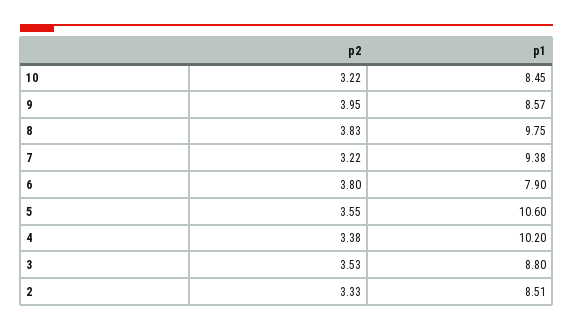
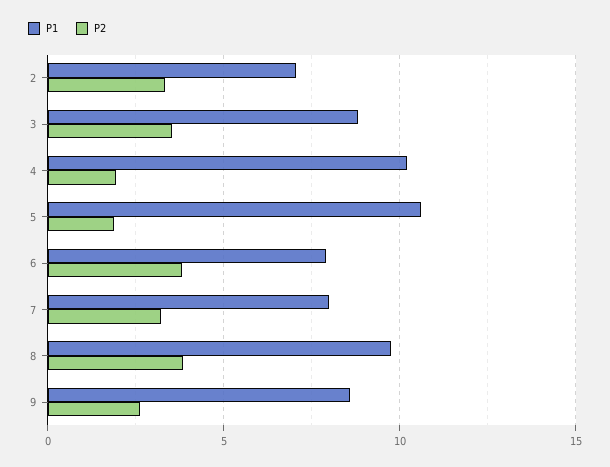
p2, 10: 3.22 -> none
p1, 10: 8.45 -> none
p2, 9: 3.95 -> 2.5
p1, 7: 9.38 -> 8
p2, 5: 3.55 -> 2
p2, 4: 3.38 -> 2
p1, 2: 8.51 -> 7

